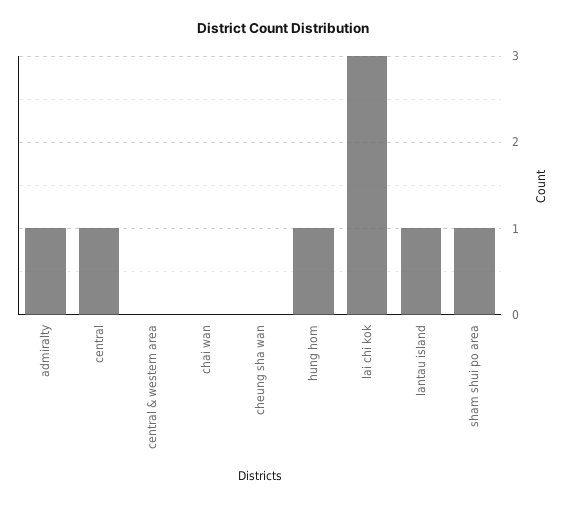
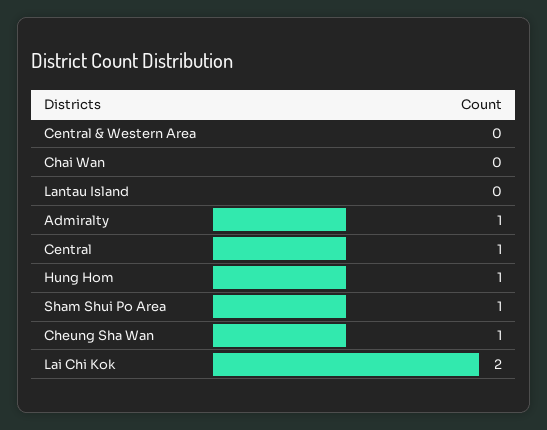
cheung sha wan: 0 -> 1
lai chi kok: 3 -> 2
lantau island: 1 -> 0

